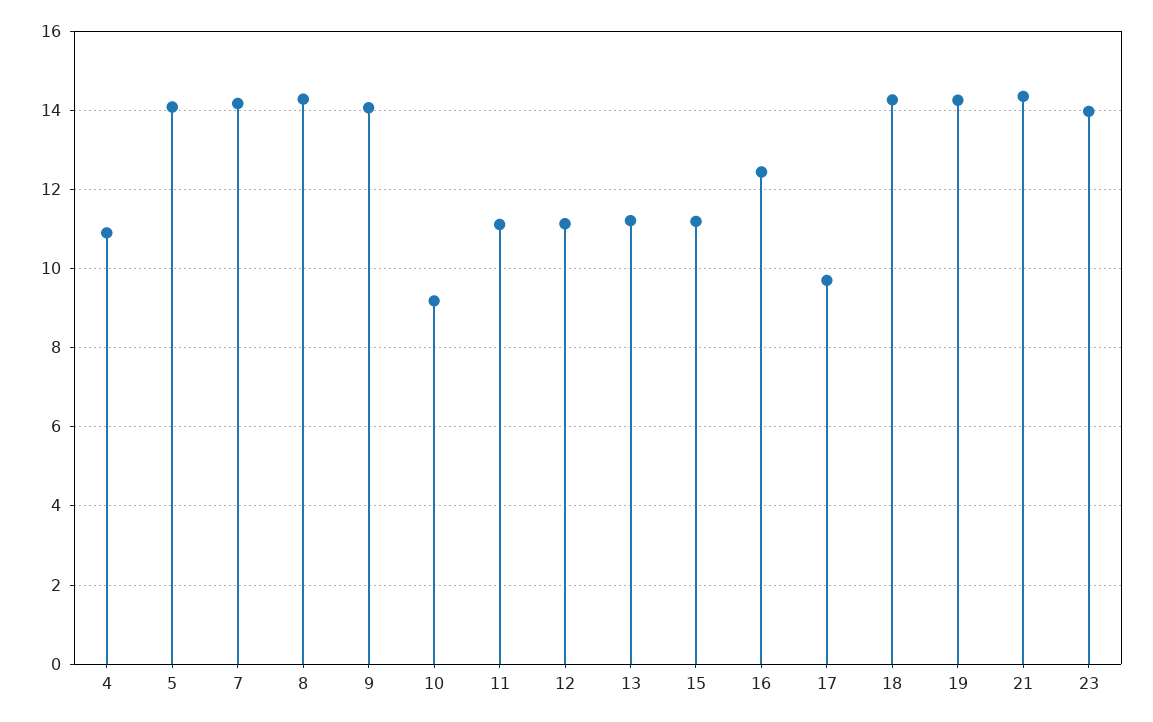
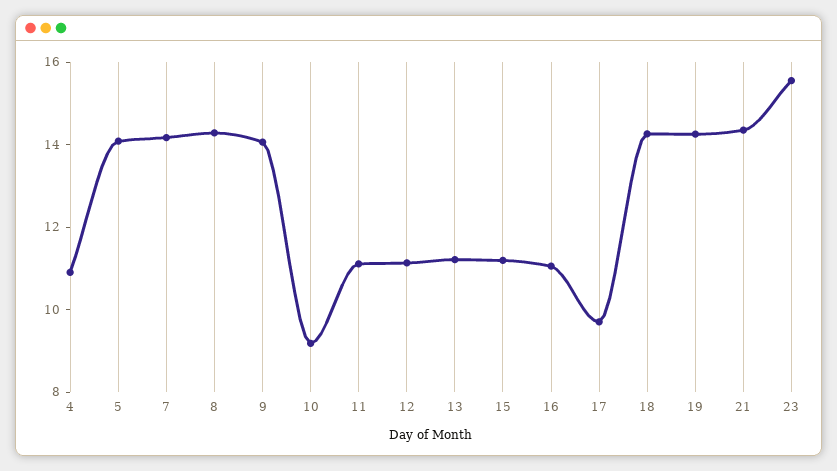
16: 12.4 -> 11
23: 14 -> 15.5

